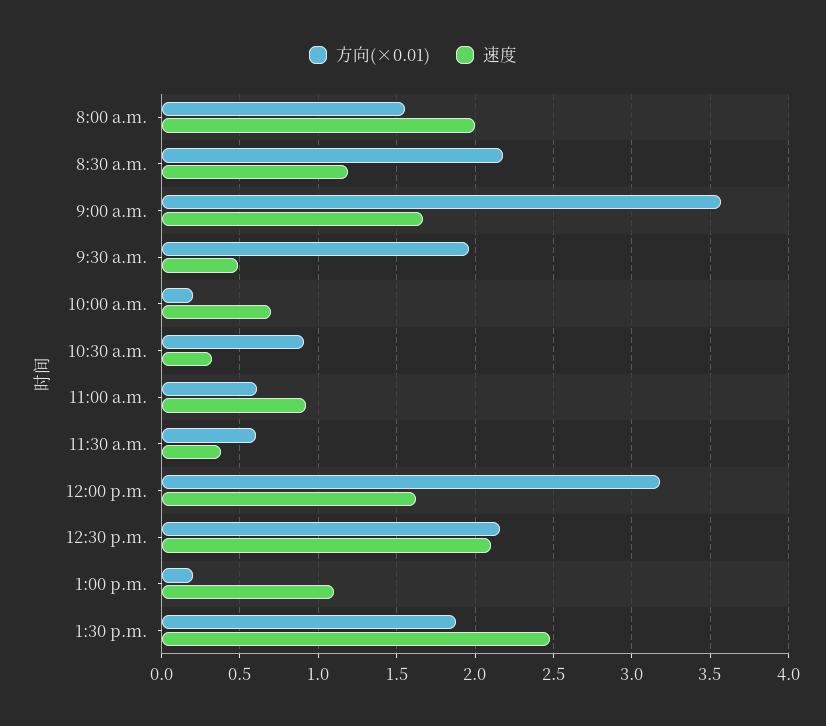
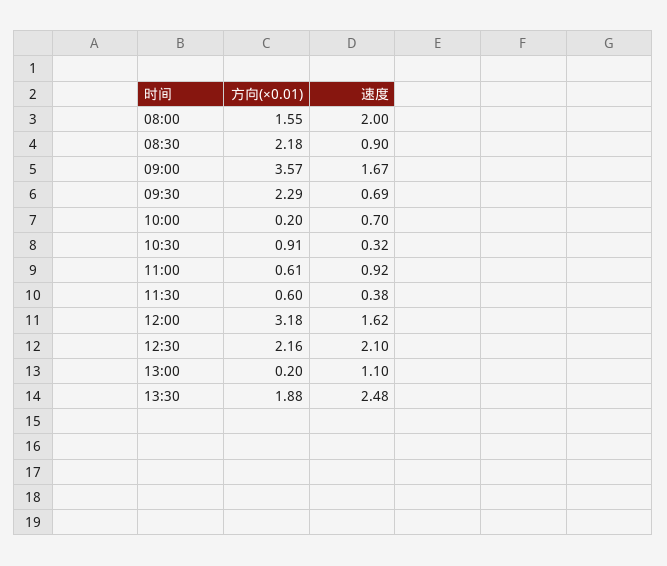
速度, 8:30 a.m.: 1.2 -> 0.9
方向(×0.01), 9:30 a.m.: 1.95 -> 2.29
速度, 9:30 a.m.: 0.5 -> 0.69

